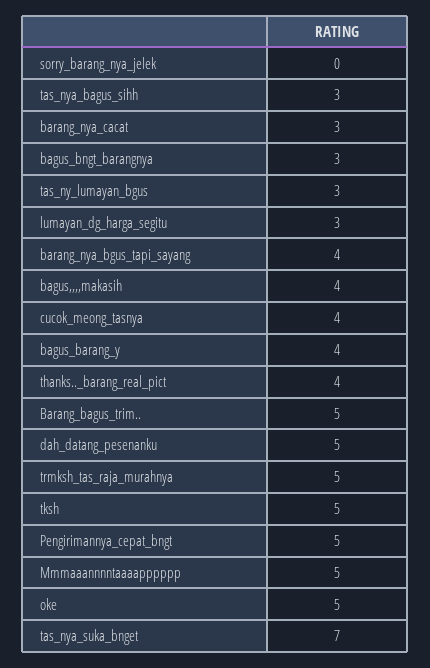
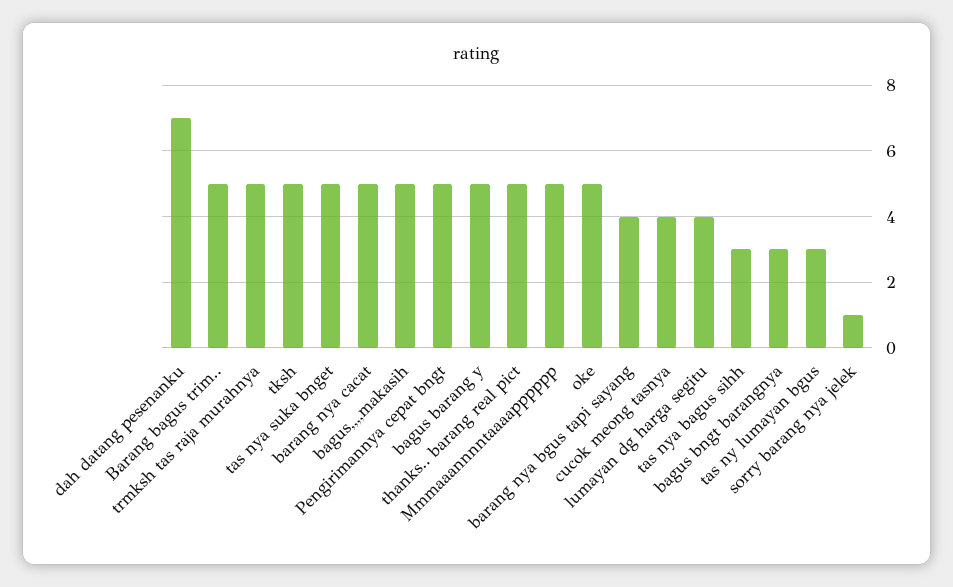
sorry_barang_nya_jelek: 0 -> 1
barang_nya_cacat: 3 -> 5
lumayan_dg_harga_segitu: 3 -> 4
bagus,,,,makasih: 4 -> 5
bagus_barang_y: 4 -> 5
thanks.._barang_real_pict: 4 -> 5
dah_datang_pesenanku: 5 -> 7
tas_nya_suka_bnget: 7 -> 5

